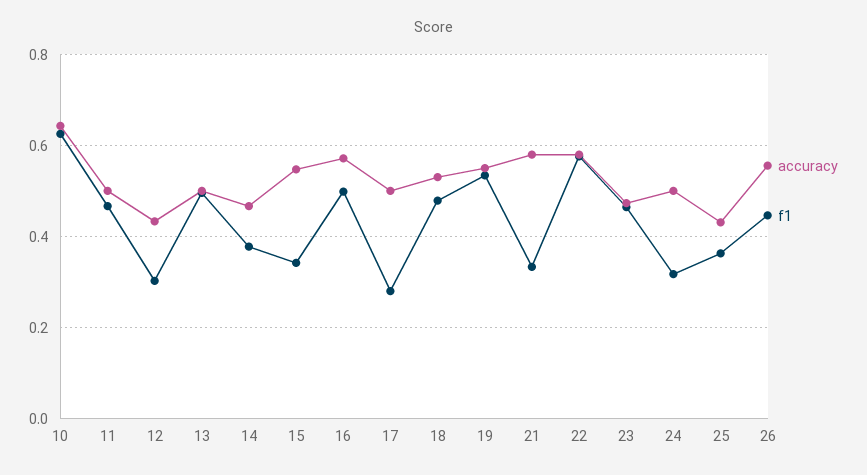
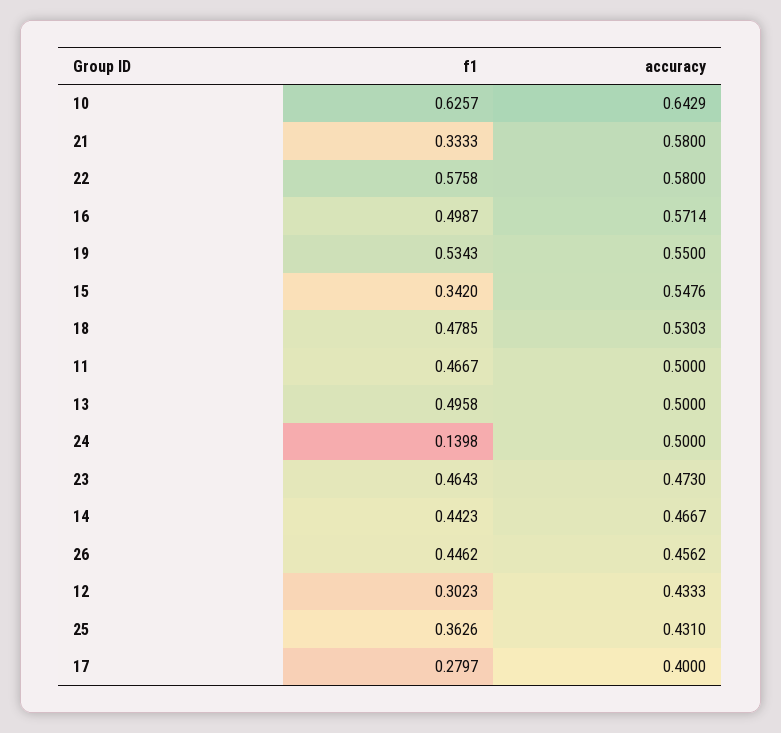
f1, 14: 0.38 -> 0.4423
accuracy, 17: 0.5 -> 0.4
f1, 24: 0.32 -> 0.1398
accuracy, 26: 0.56 -> 0.4562

